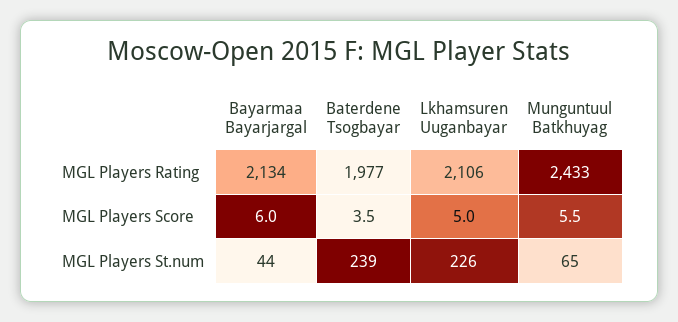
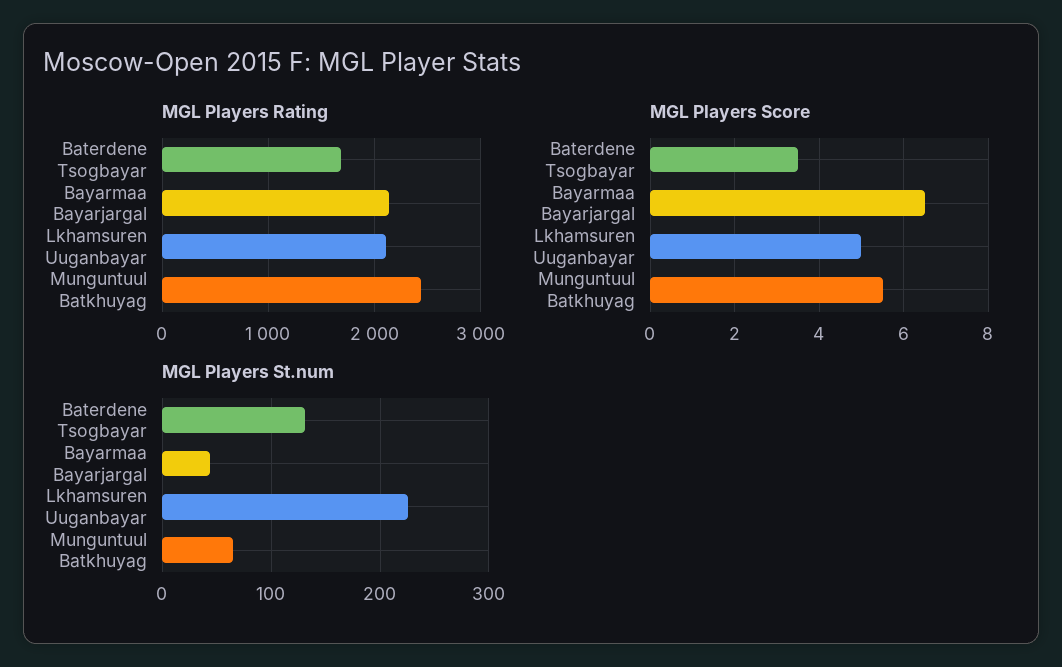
MGL Players Rating, Baterdene Tsogbayar: 1977 -> 1700
MGL Players Score, Bayarmaa Bayarjargal: 6 -> 6.5
MGL Players St.num, Baterdene Tsogbayar: 239 -> 130

